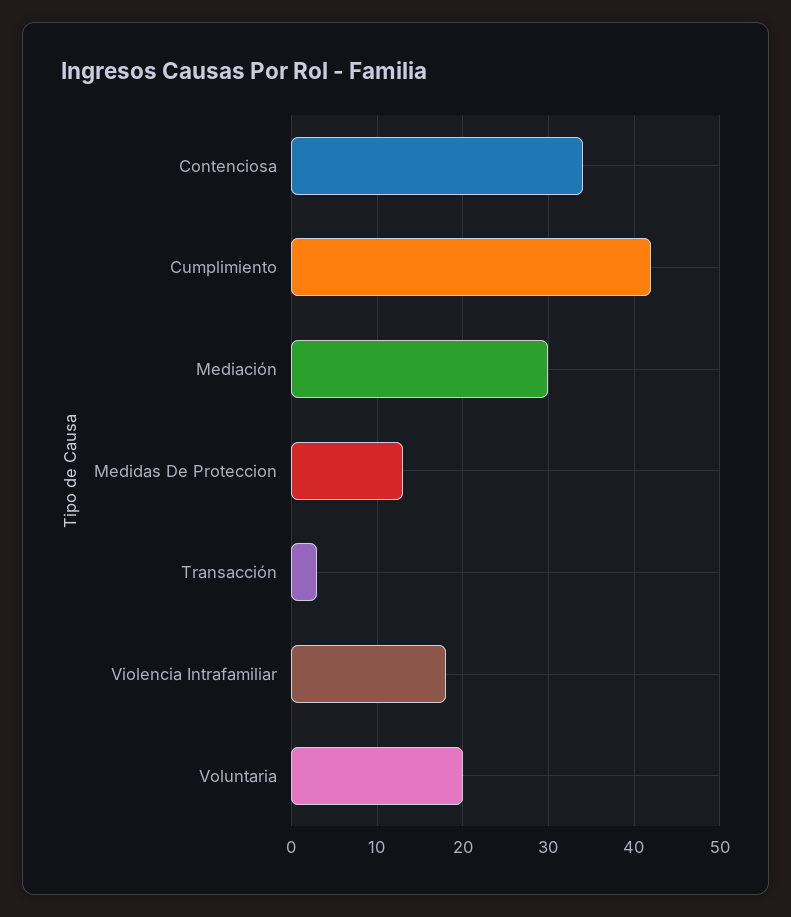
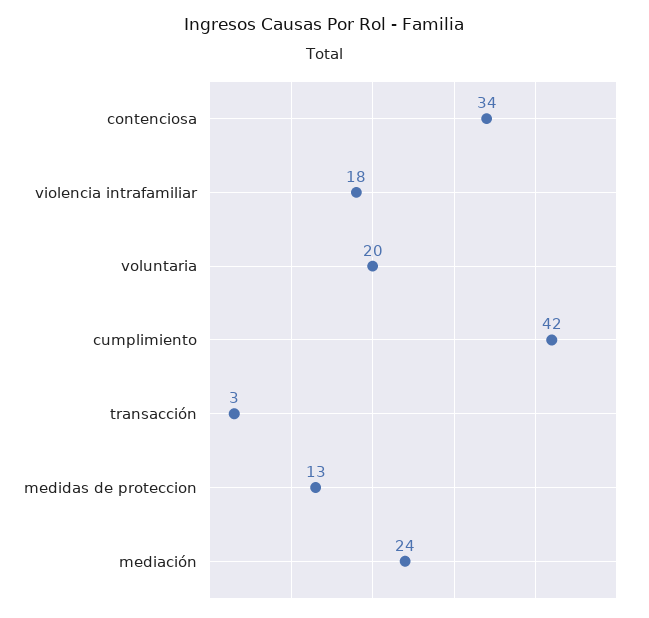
Mediación: 30 -> 24

